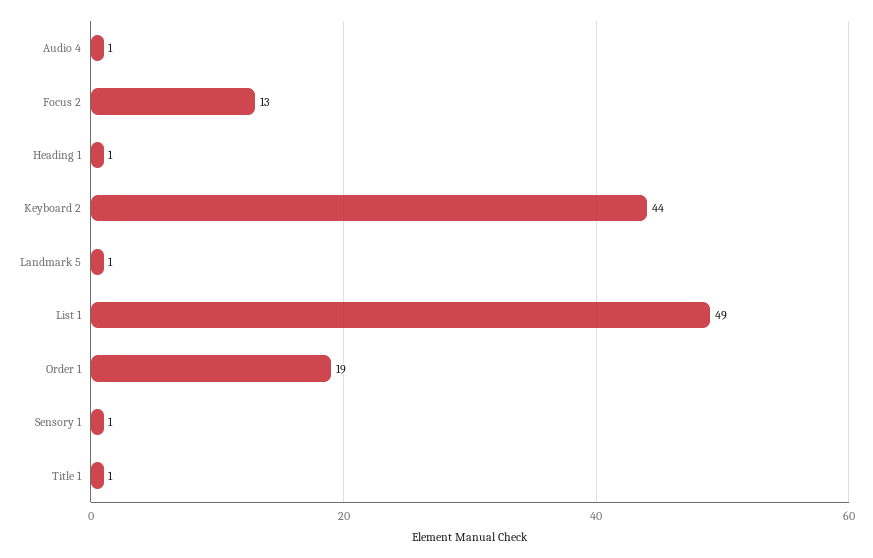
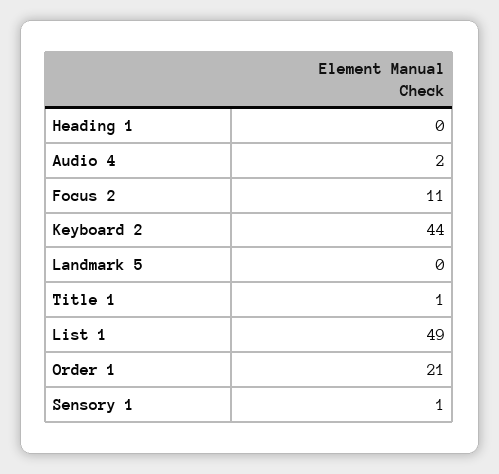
Audio 4: 1 -> 2
Focus 2: 13 -> 11
Heading 1: 1 -> 0
Landmark 5: 1 -> 0
Order 1: 19 -> 21

